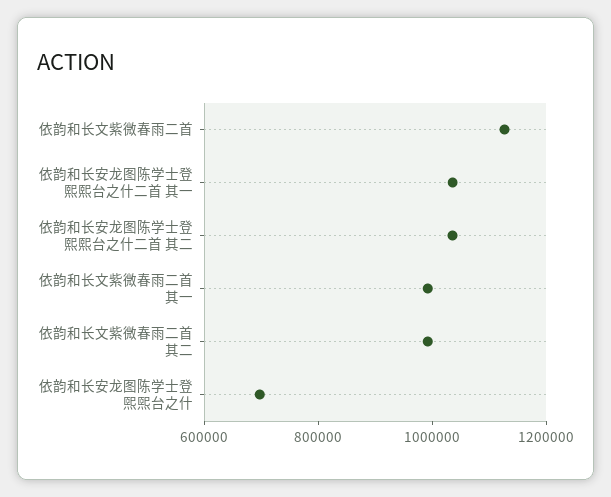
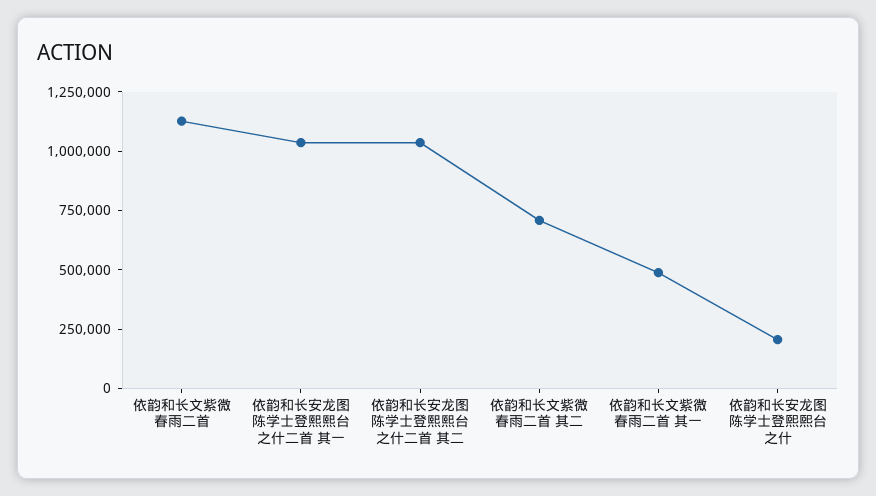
依韵和长文紫微春雨二首 其一: 1000000 -> 500000
依韵和长文紫微春雨二首 其二: 1000000 -> 700000
依韵和长安龙图陈学士登煕煕台之什: 700000 -> 200000

